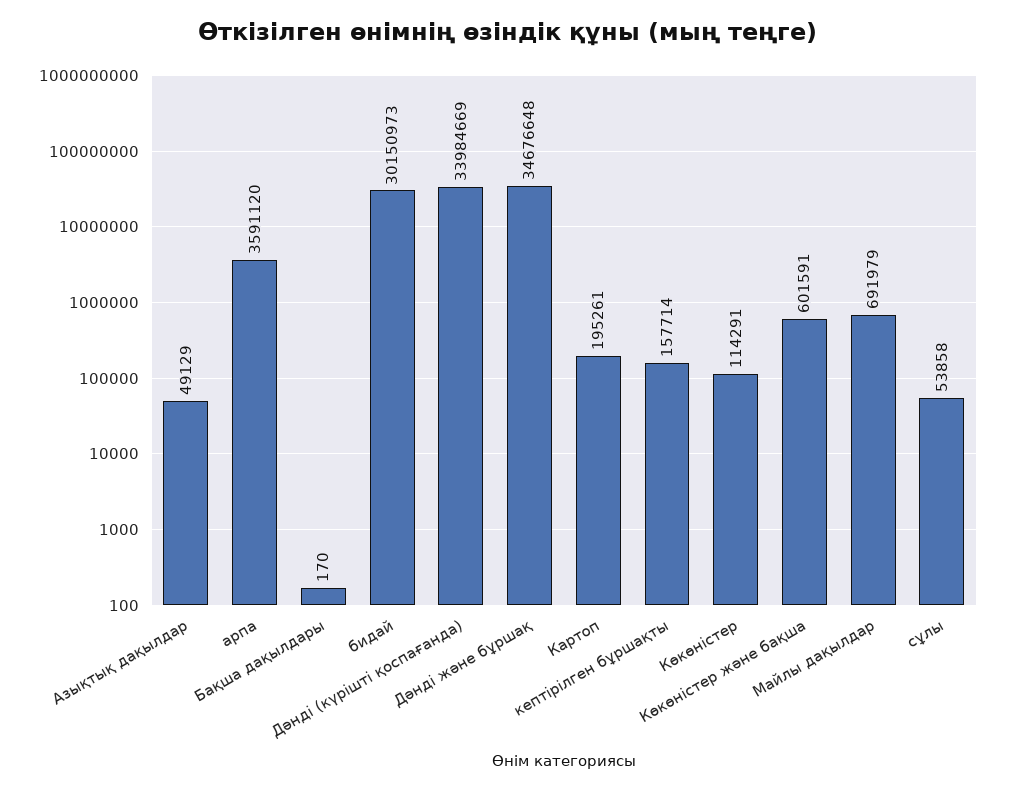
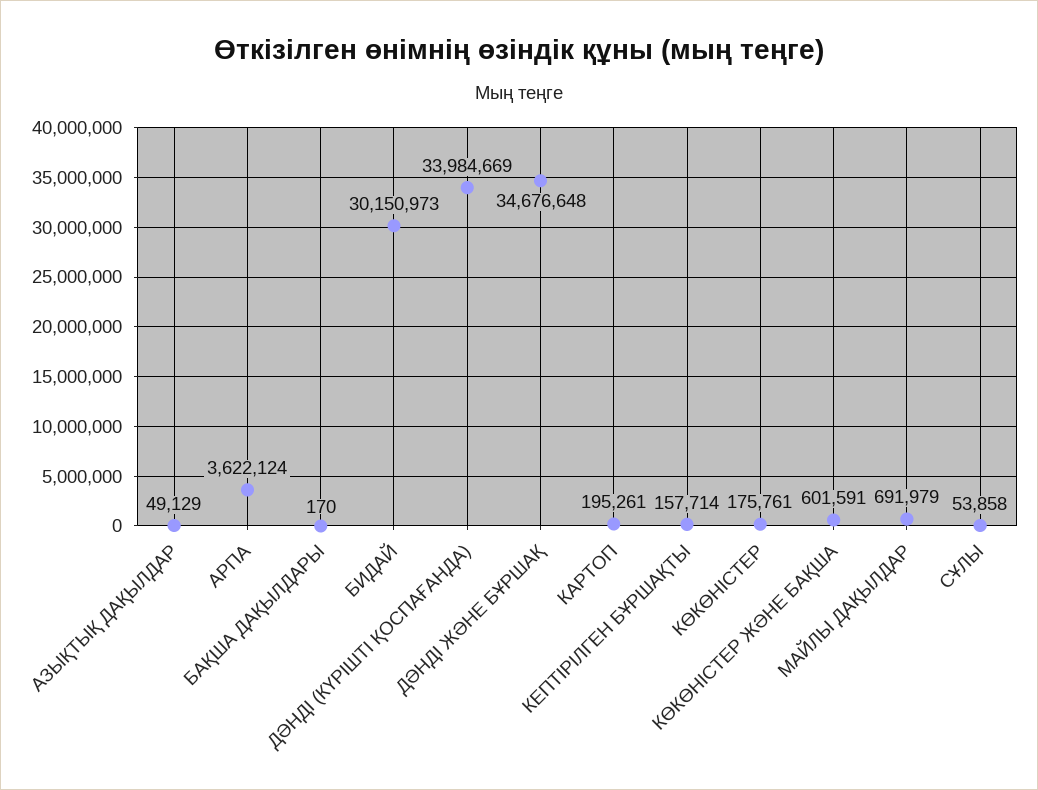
арпа: 3591120 -> 3622124
Көкөністер: 114291 -> 175761

